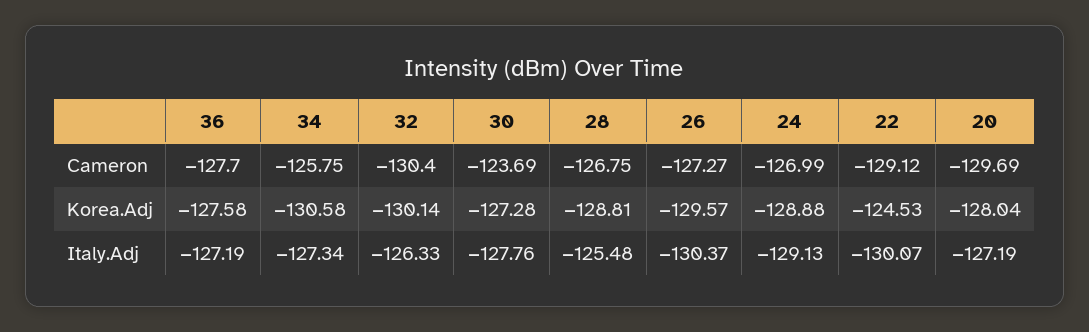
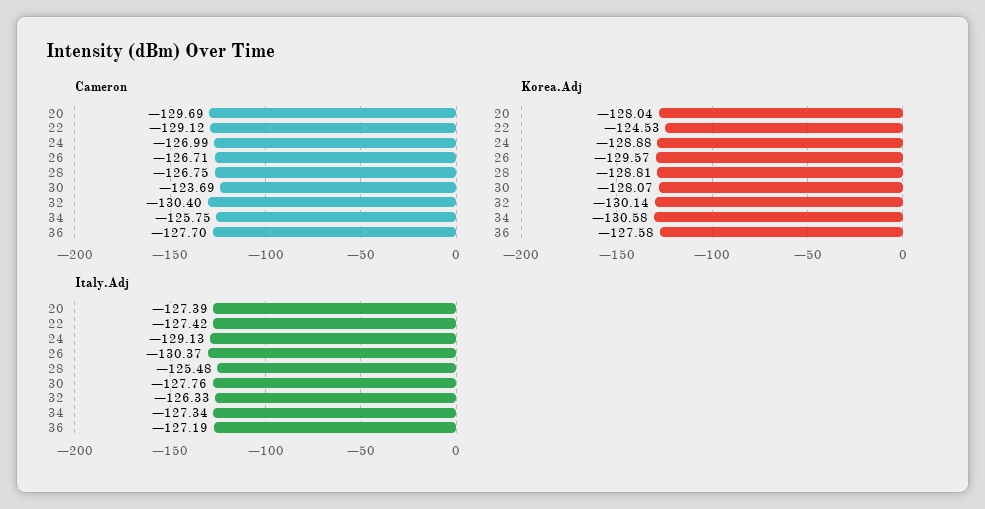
Cameron, 26: -127.27 -> -126.71
Korea.Adj, 30: -127.28 -> -128.07
Italy.Adj, 22: -130.07 -> -127.42
Italy.Adj, 20: -127.19 -> -127.39

